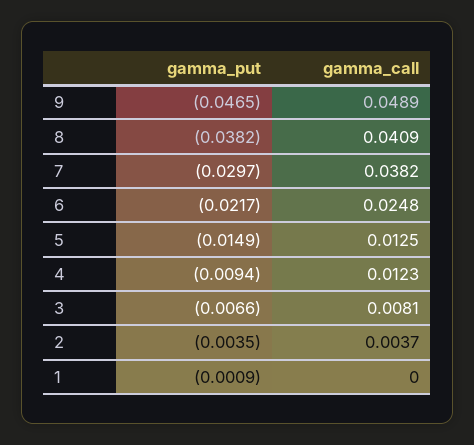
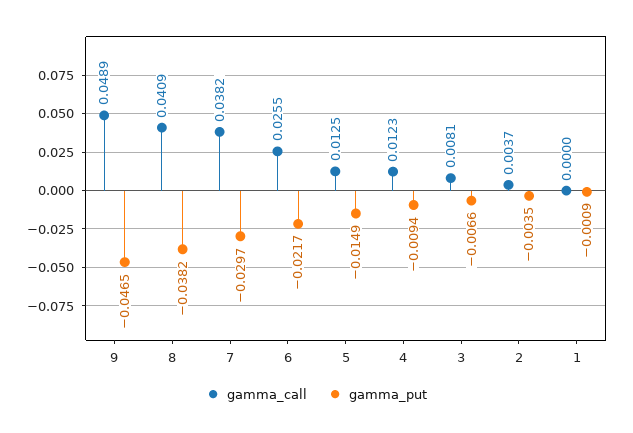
gamma_call, 6: 0.0248 -> 0.0255

